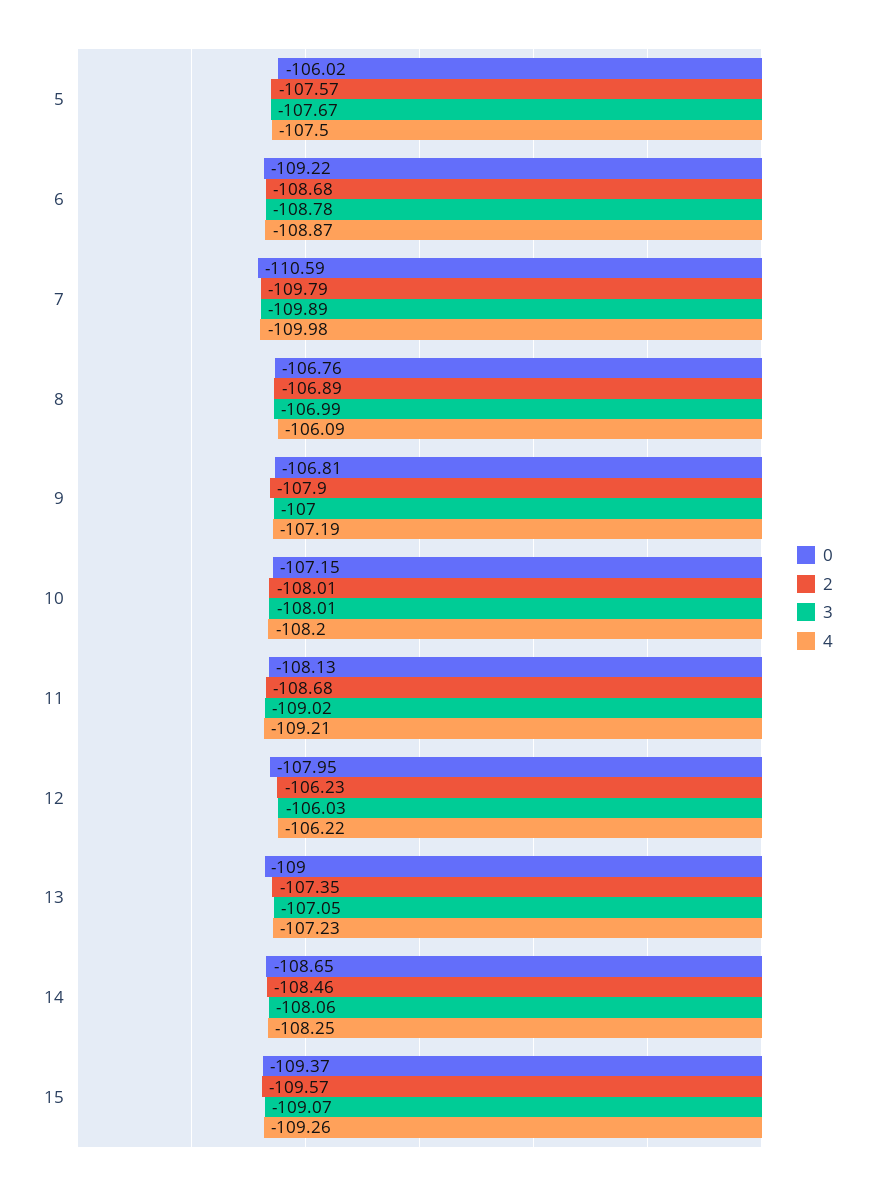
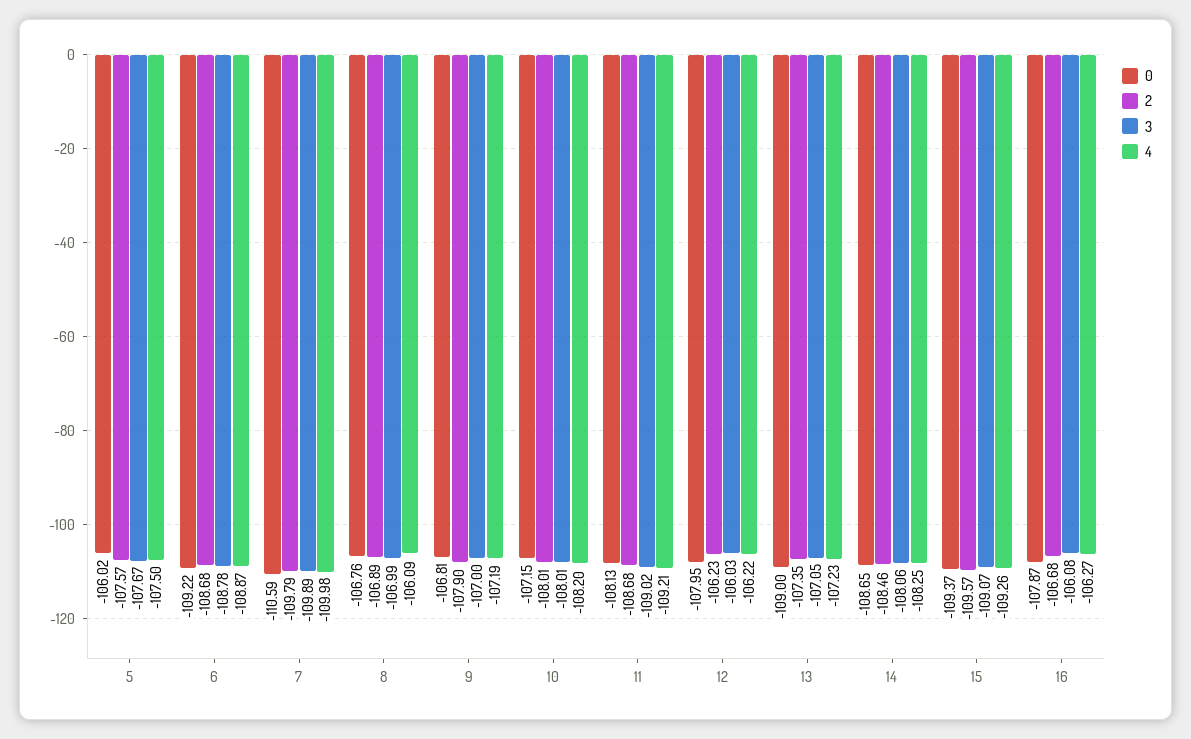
0, 16: none -> -107.87
2, 16: none -> -106.68
3, 16: none -> -106.08
4, 16: none -> -106.27

